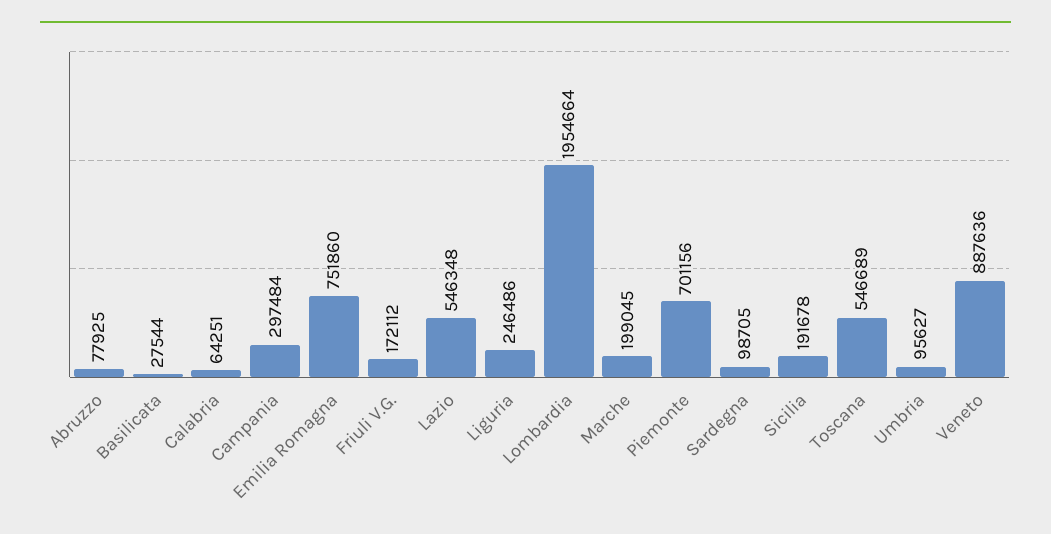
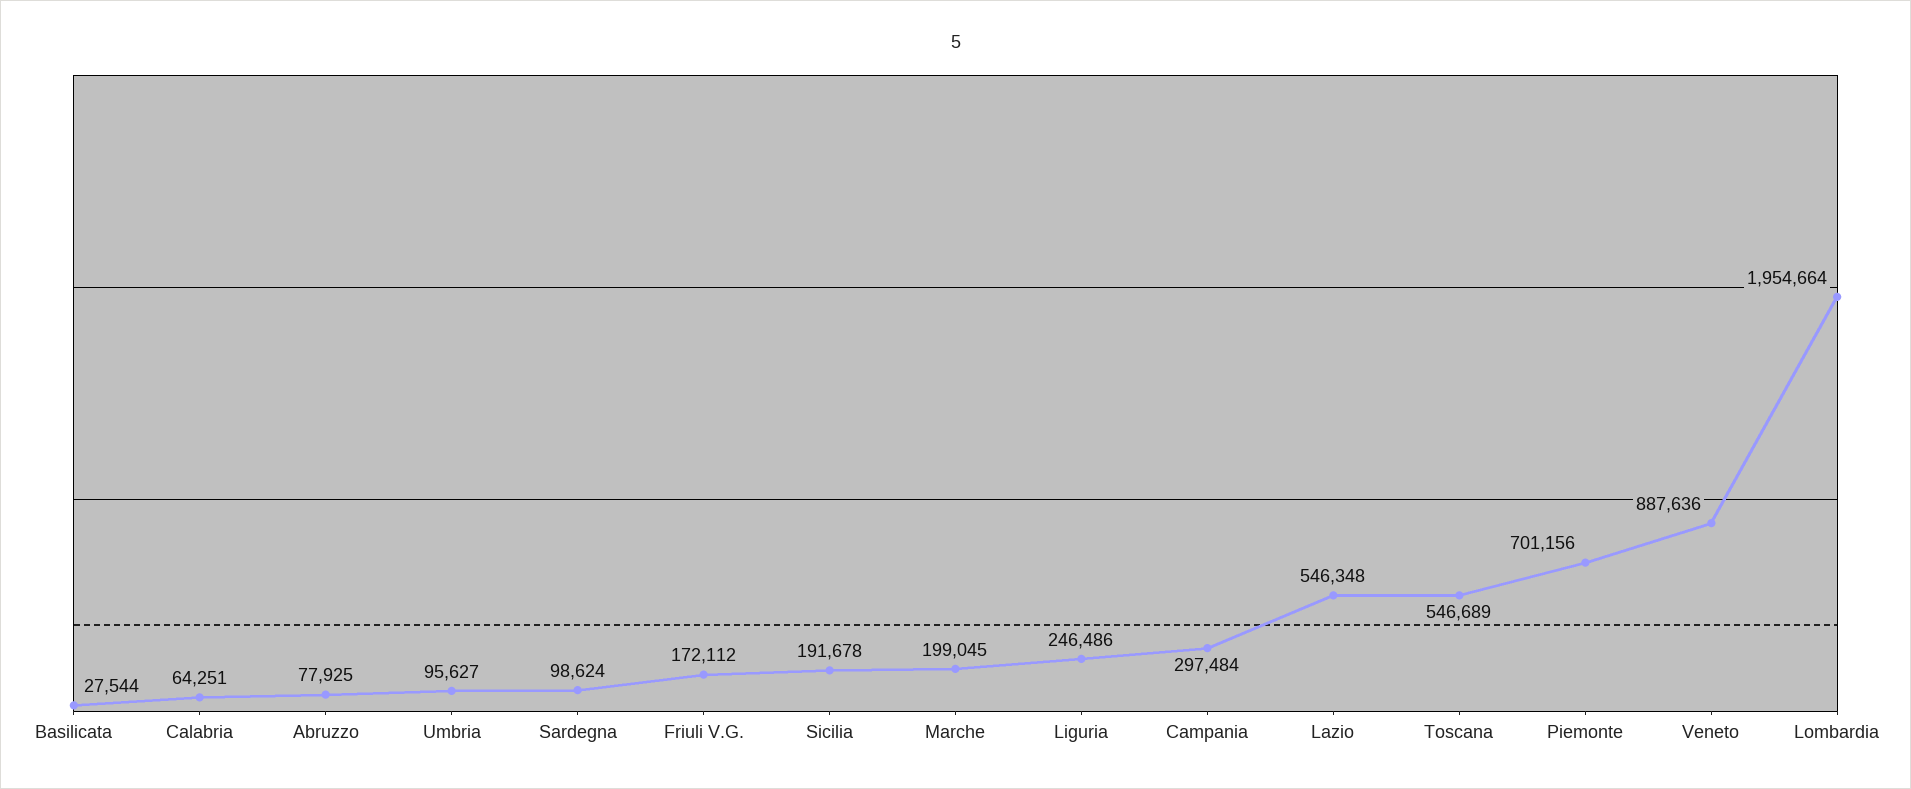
Emilia Romagna: 751860 -> none
Sardegna: 98705 -> 98624

